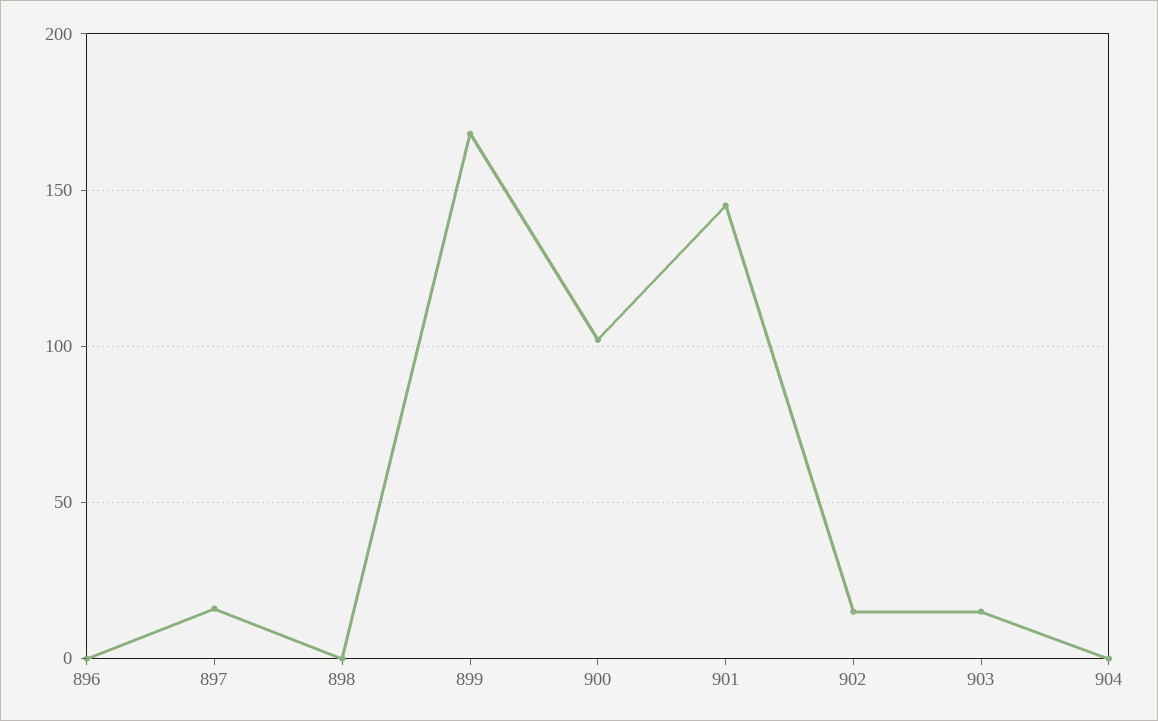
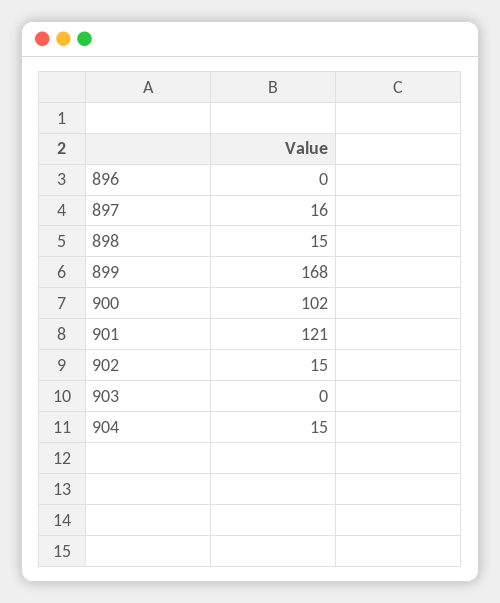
898: 0 -> 15
901: 145 -> 121
903: 15 -> 0
904: 0 -> 15

